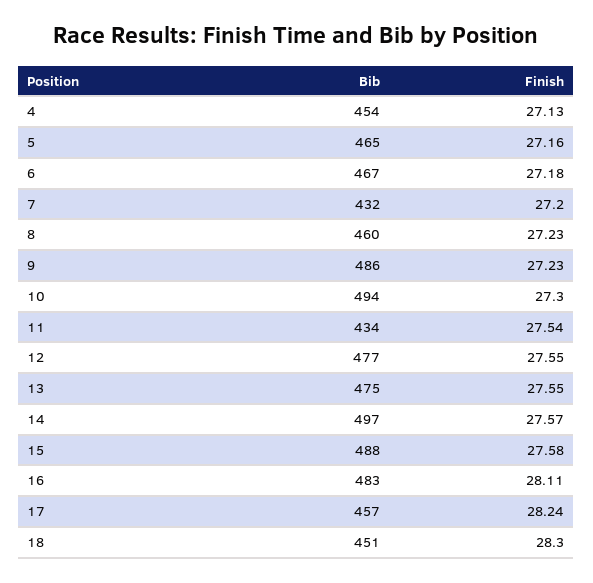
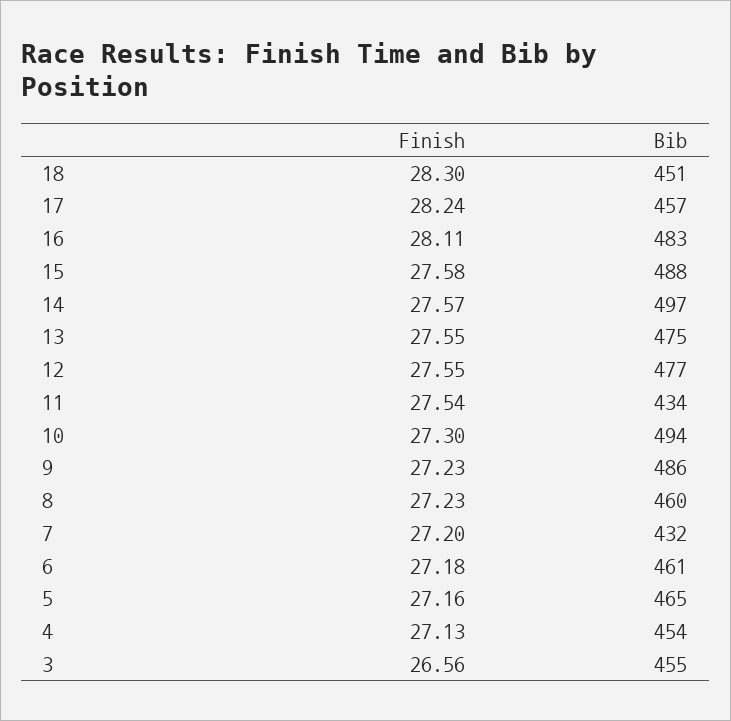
Bib, 6: 467 -> 461
Finish, 3: none -> 26.56
Bib, 3: none -> 455

